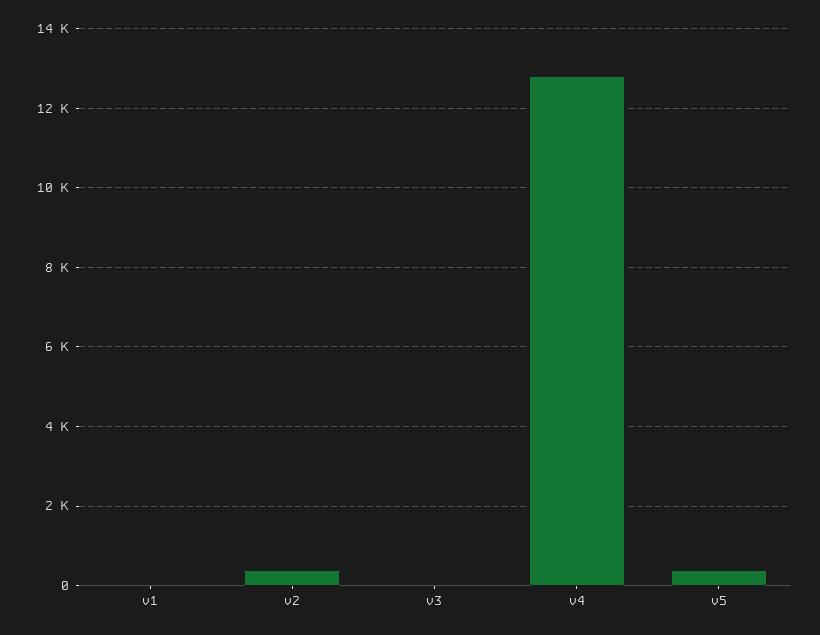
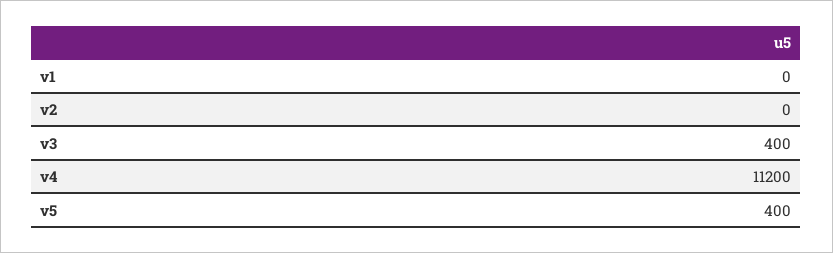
v2: 400 -> 0
v3: 0 -> 400
v4: 12800 -> 11200

